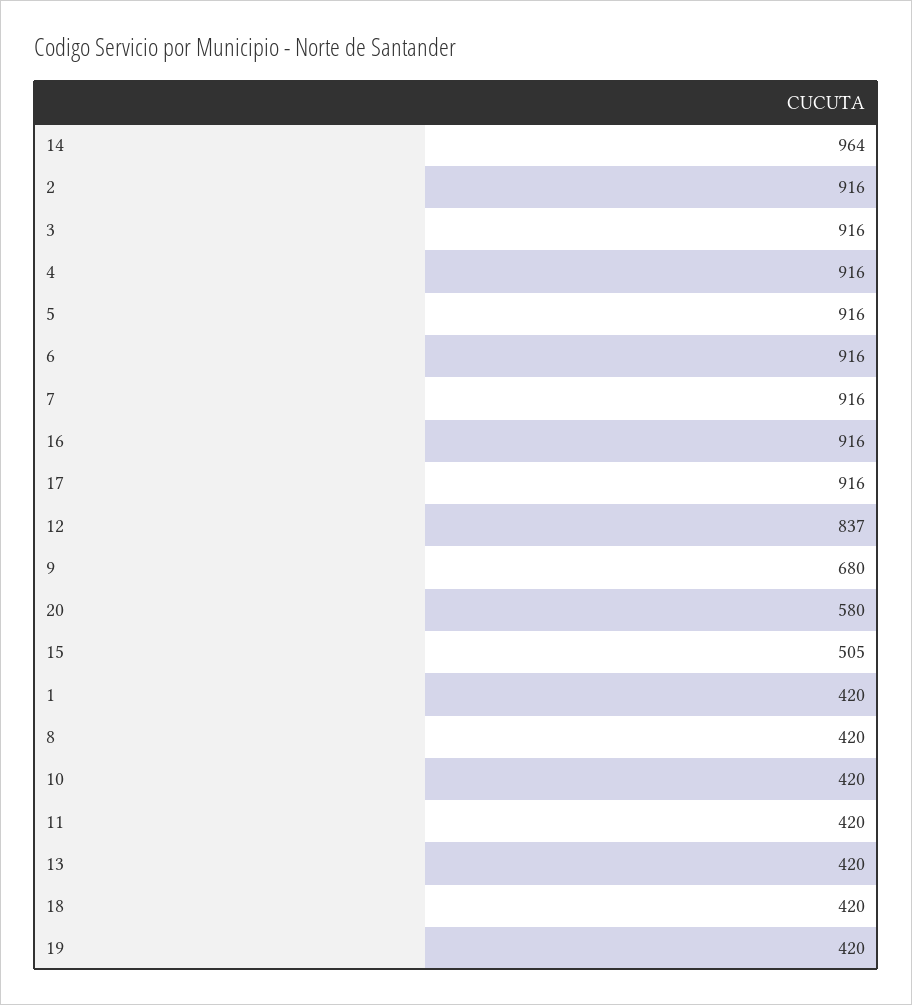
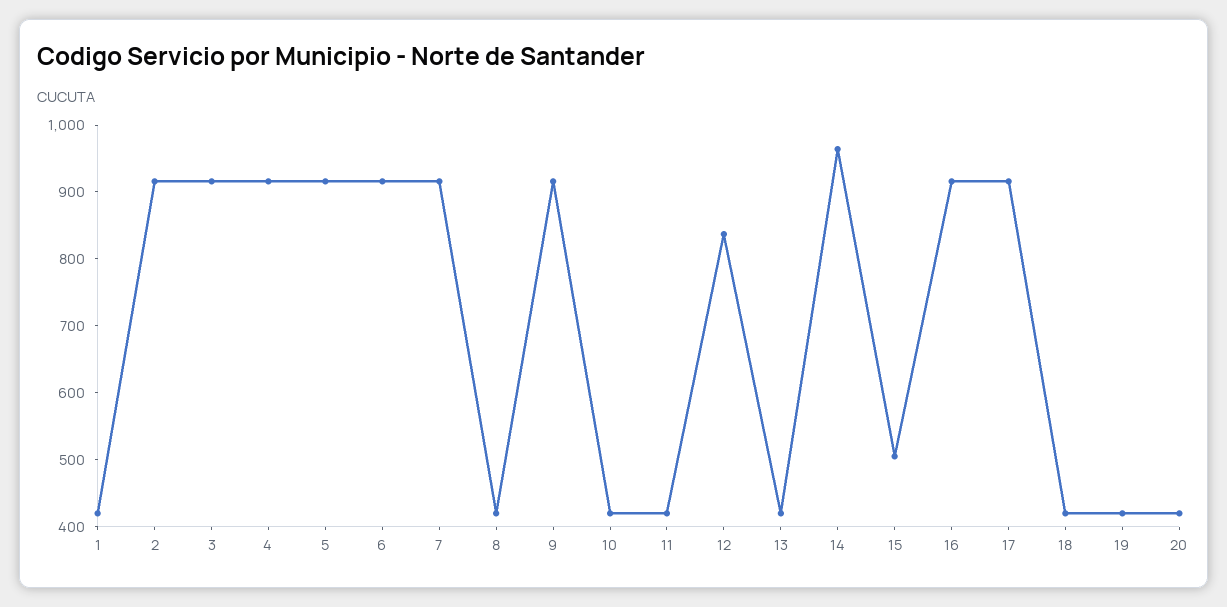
9: 680 -> 920
20: 580 -> 420

